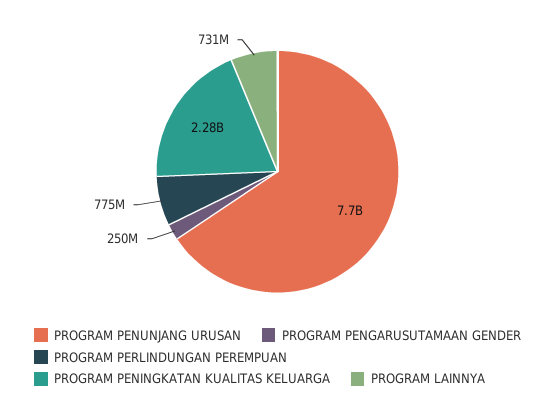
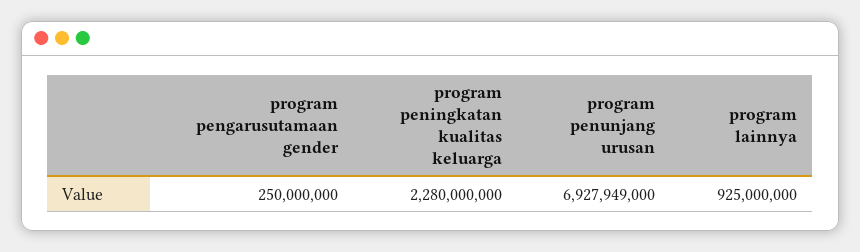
PROGRAM PENUNJANG URUSAN: 7700000000 -> 6927949000
PROGRAM PERLINDUNGAN PEREMPUAN: 775000000 -> none
PROGRAM LAINNYA: 731000000 -> 925000000

